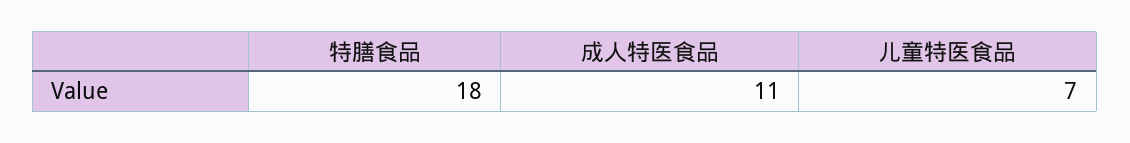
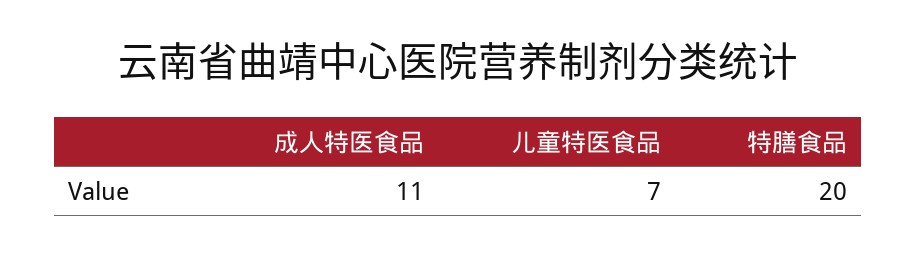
特膳食品: 18 -> 20

